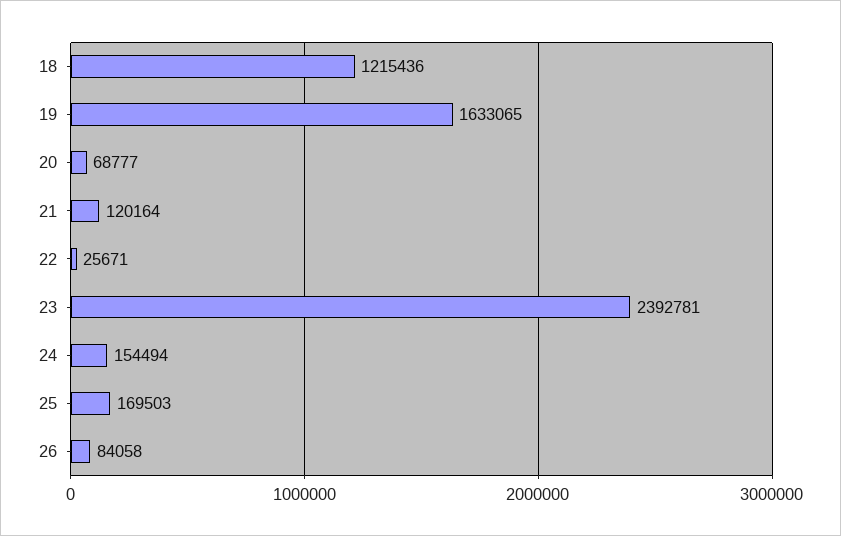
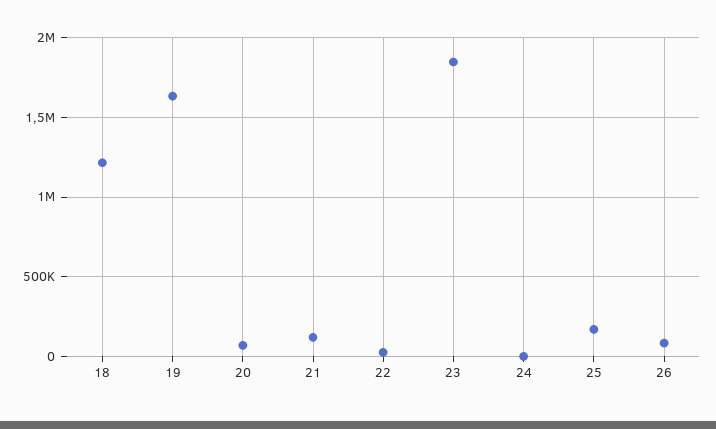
23: 2392781 -> 1850000
24: 154494 -> 0

